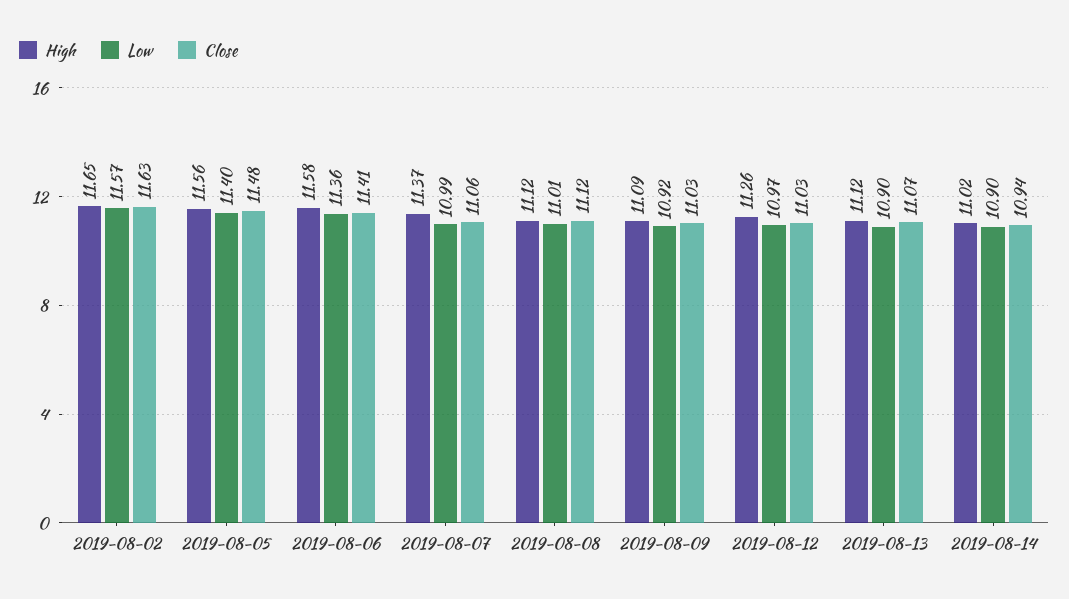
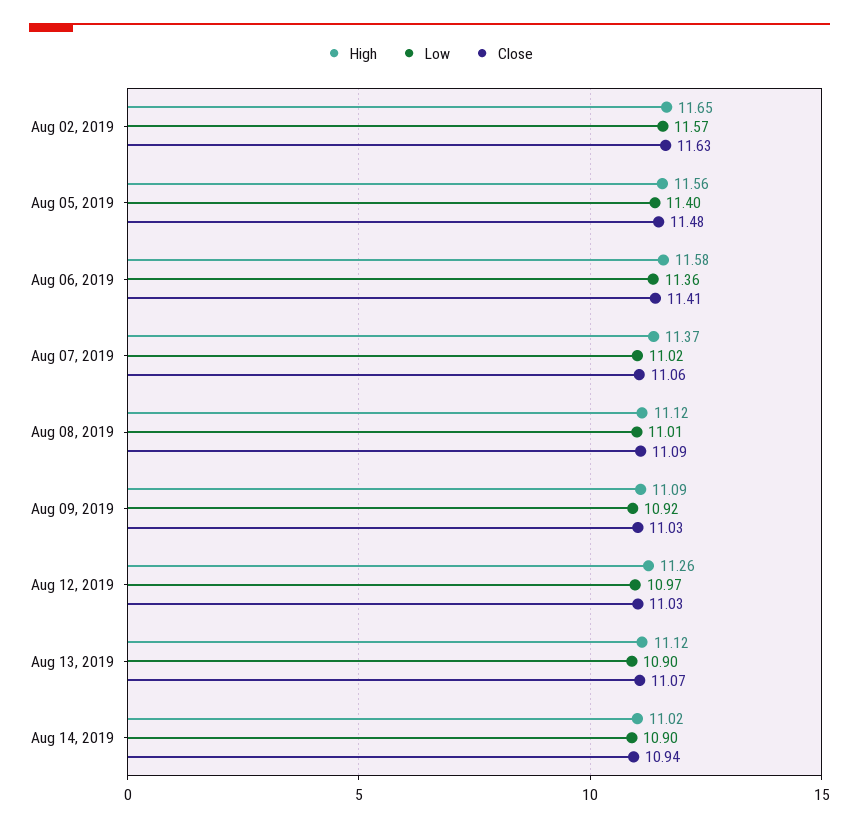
Low, 2019-08-07: 10.99 -> 11.02
Close, 2019-08-08: 11.12 -> 11.09

